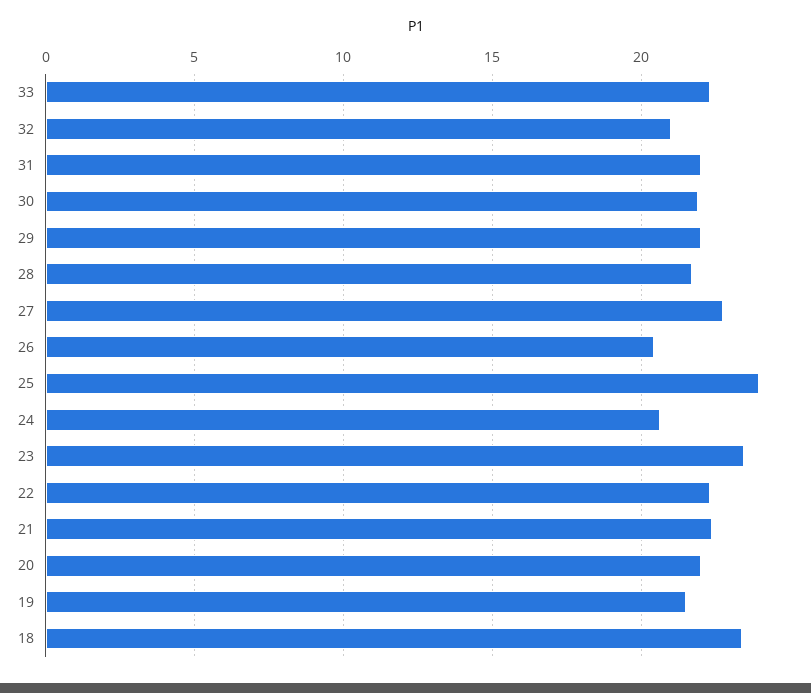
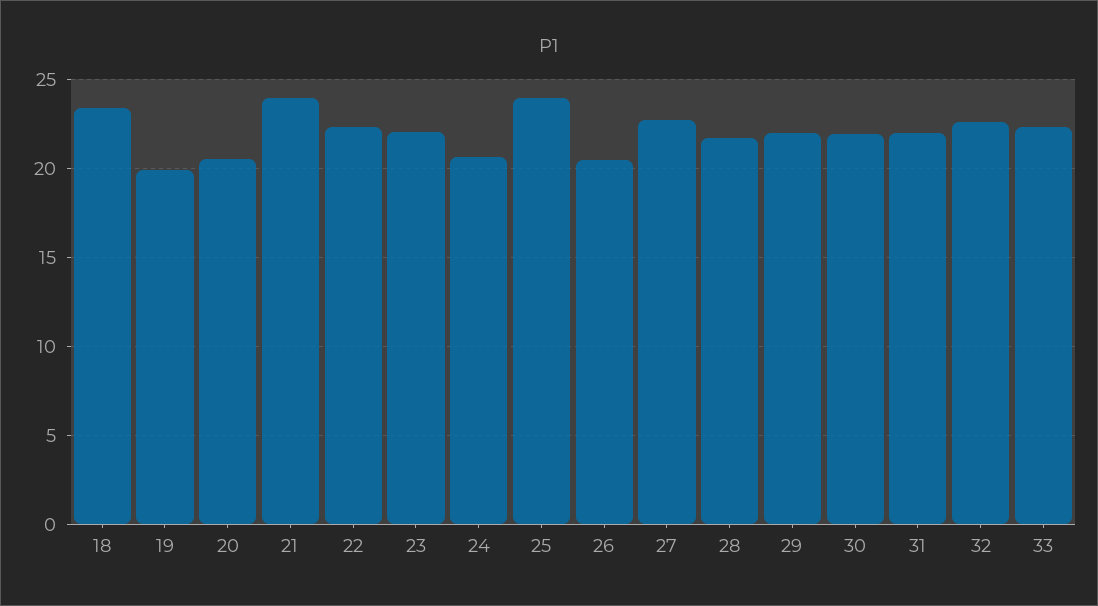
32: 21 -> 22.5
23: 23.5 -> 22
21: 22.5 -> 24
20: 22 -> 20.5
19: 21.5 -> 20

